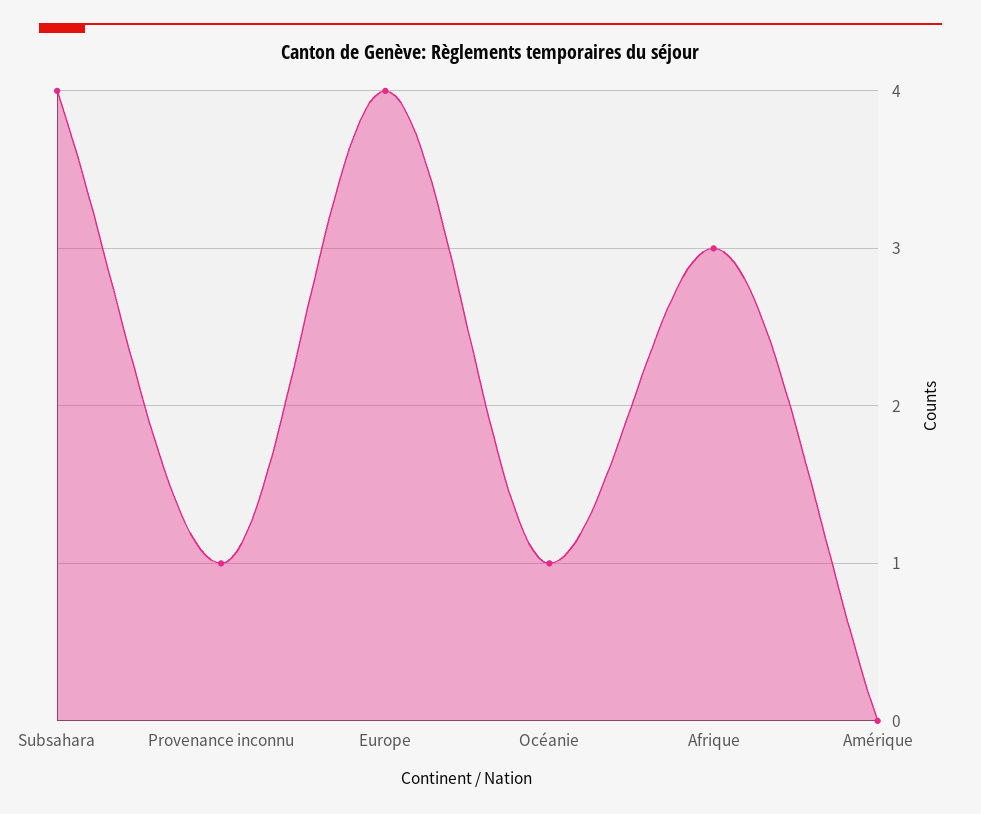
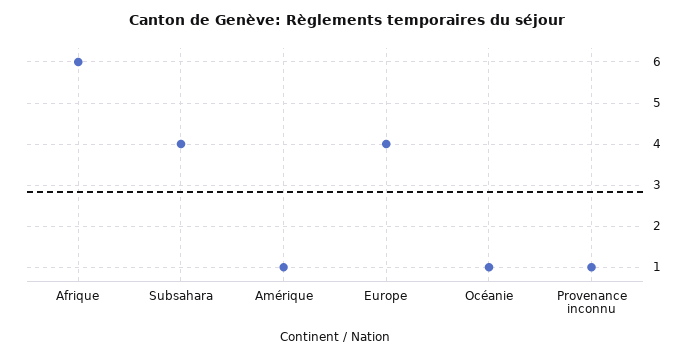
Afrique: 3 -> 6
Amérique: 0 -> 1

